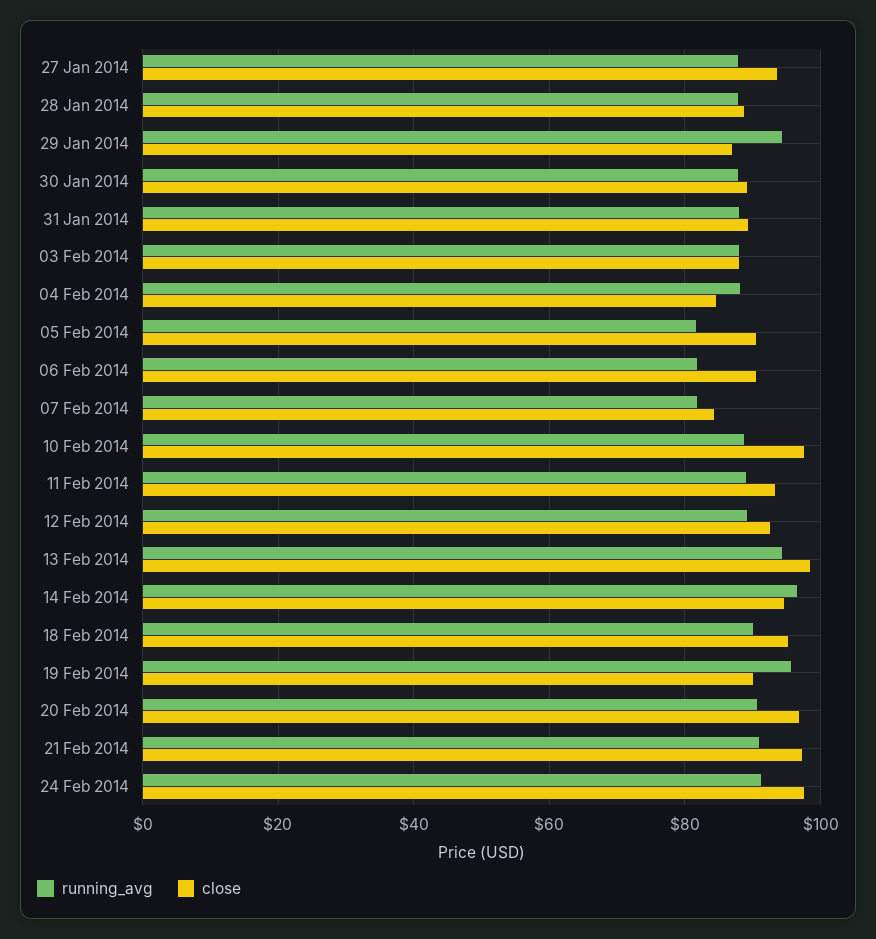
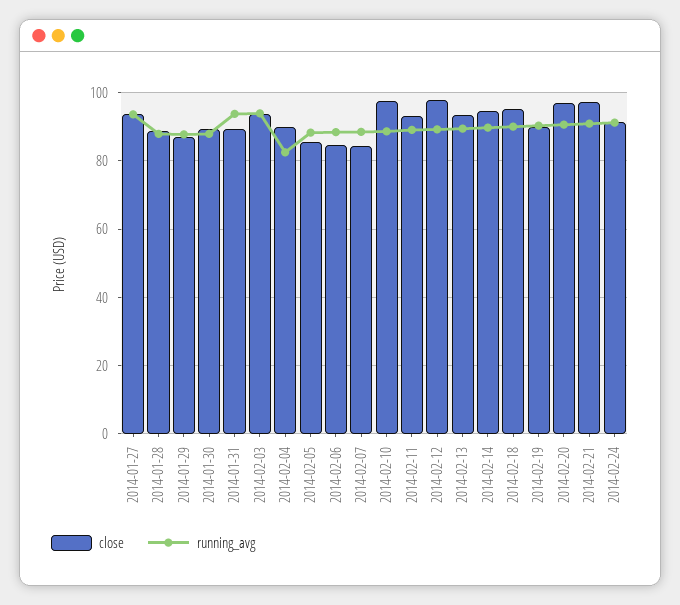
running_avg, 27 Jan 2014: 88 -> 94
running_avg, 29 Jan 2014: 94 -> 88
running_avg, 31 Jan 2014: 88 -> 94
running_avg, 03 Feb 2014: 88 -> 94
close, 03 Feb 2014: 88 -> 94
running_avg, 04 Feb 2014: 88 -> 82
close, 04 Feb 2014: 84 -> 90
running_avg, 05 Feb 2014: 82 -> 88
close, 05 Feb 2014: 90 -> 86
running_avg, 06 Feb 2014: 82 -> 88
close, 06 Feb 2014: 90 -> 84
running_avg, 07 Feb 2014: 82 -> 88
close, 12 Feb 2014: 92 -> 98
running_avg, 13 Feb 2014: 94 -> 90
close, 13 Feb 2014: 98 -> 94
running_avg, 14 Feb 2014: 96 -> 90
running_avg, 19 Feb 2014: 96 -> 90
close, 24 Feb 2014: 98 -> 92

